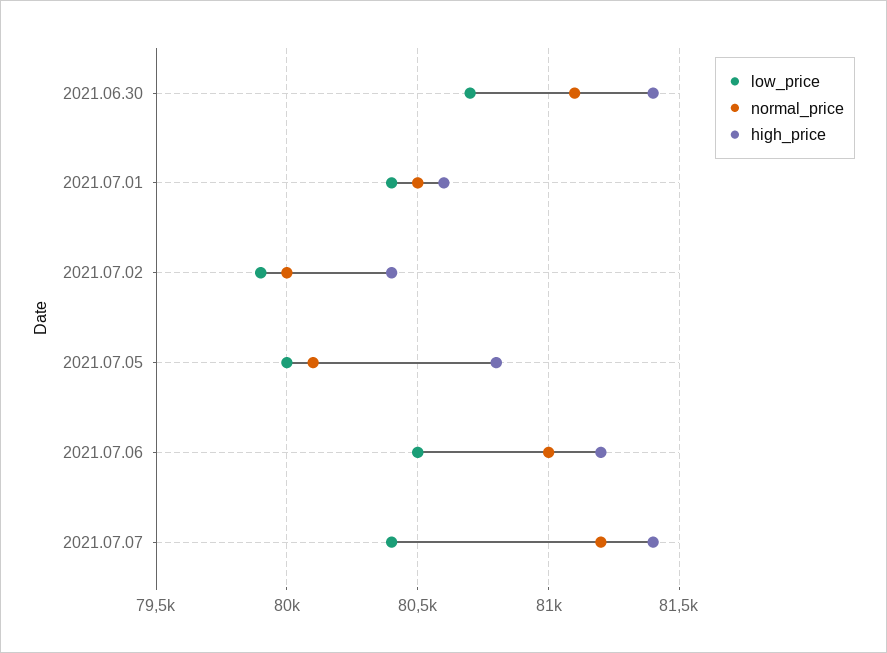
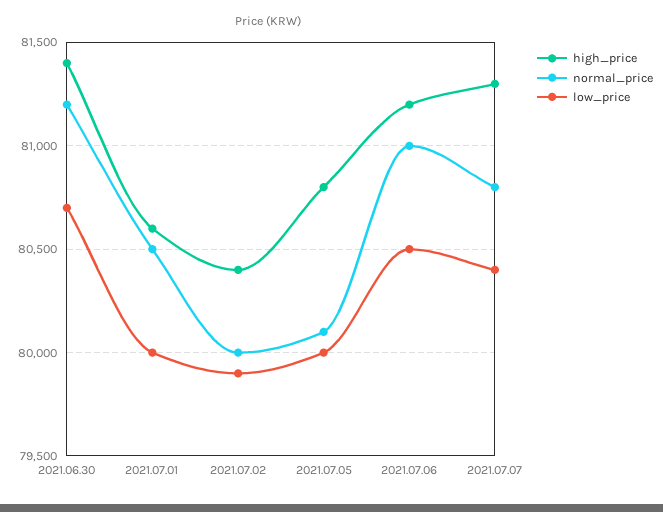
normal_price, 2021.06.30: 81100 -> 81200
low_price, 2021.07.01: 80400 -> 80000
normal_price, 2021.07.07: 81200 -> 80800
high_price, 2021.07.07: 81400 -> 81300

